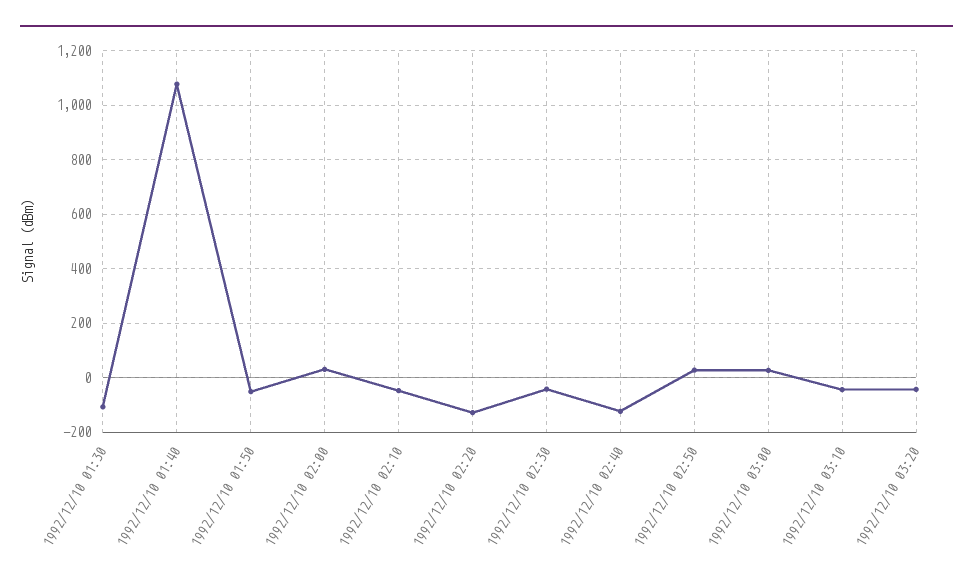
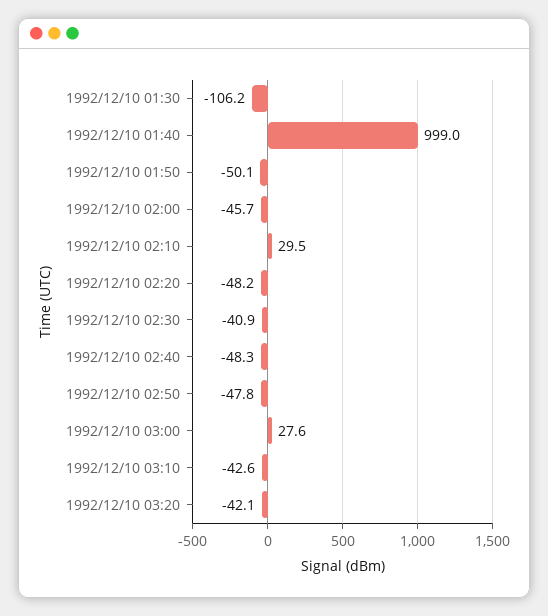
1992/12/10 01:40: 1075 -> 999
1992/12/10 02:00: 25 -> -45.7
1992/12/10 02:10: -50 -> 29.5
1992/12/10 02:20: -125 -> -48.2
1992/12/10 02:40: -125 -> -48.3
1992/12/10 02:50: 25 -> -47.8

